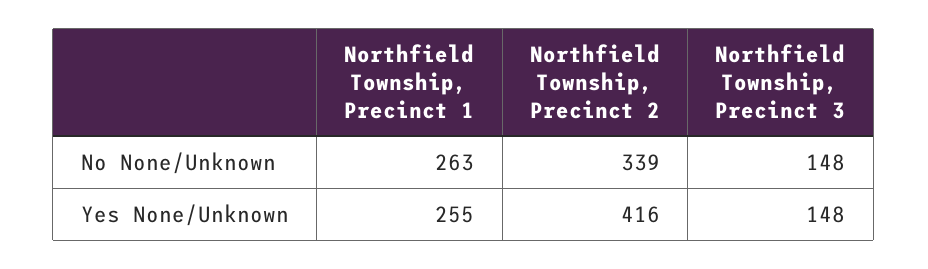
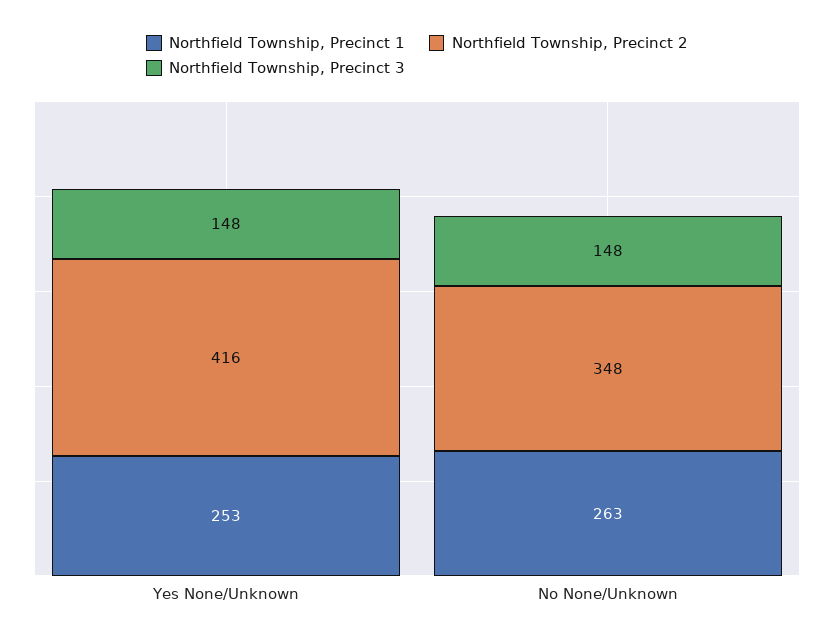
Northfield Township, Precinct 2, No None/Unknown: 339 -> 348
Northfield Township, Precinct 1, Yes None/Unknown: 255 -> 253

